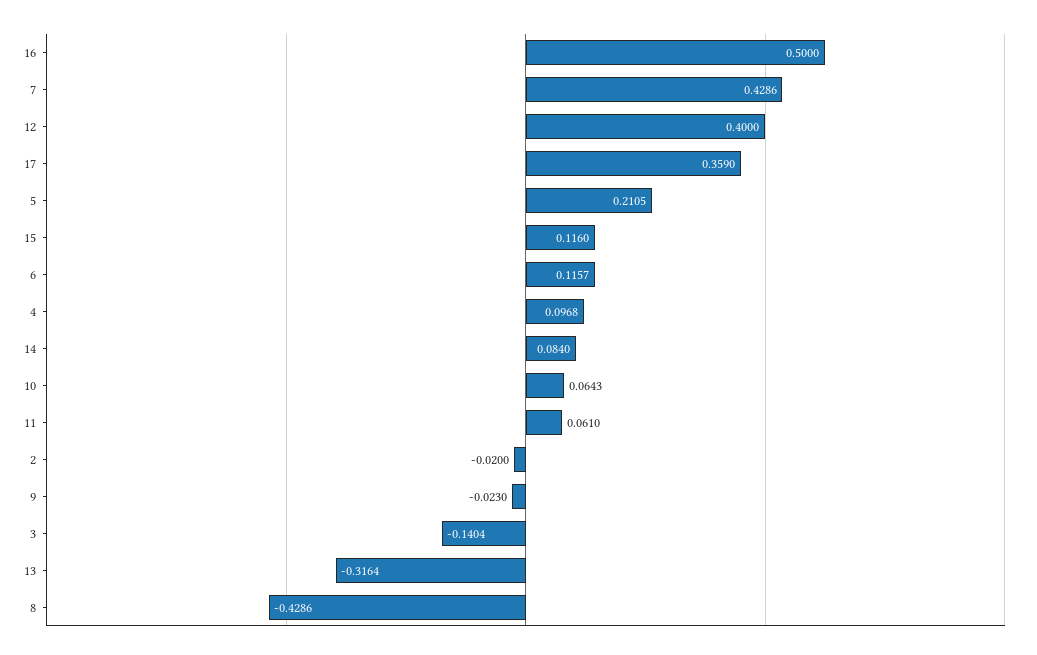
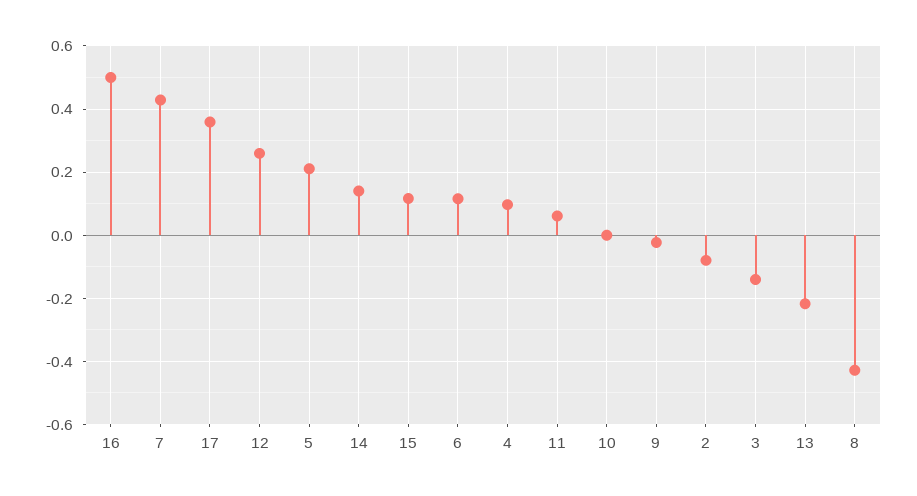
12: 0.4 -> 0.26
14: 0.084 -> 0.14
10: 0.0643 -> 0
2: -0.02 -> -0.08
13: -0.3164 -> -0.22

